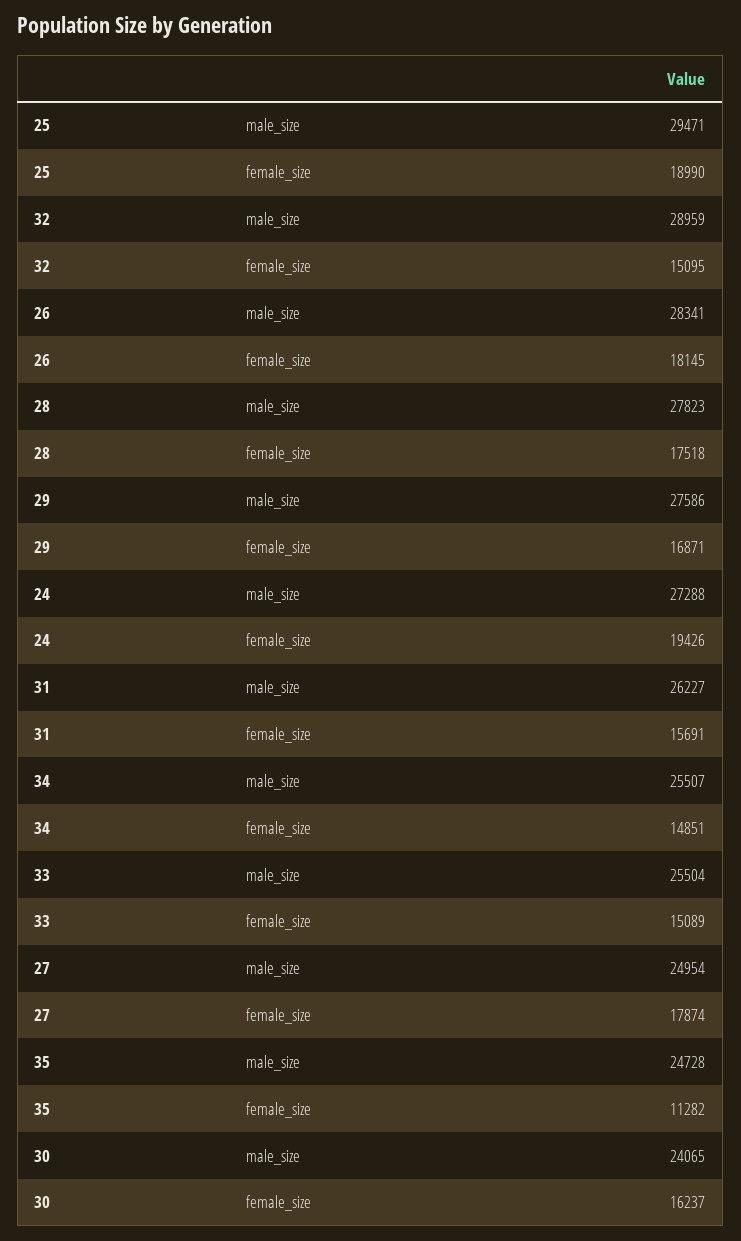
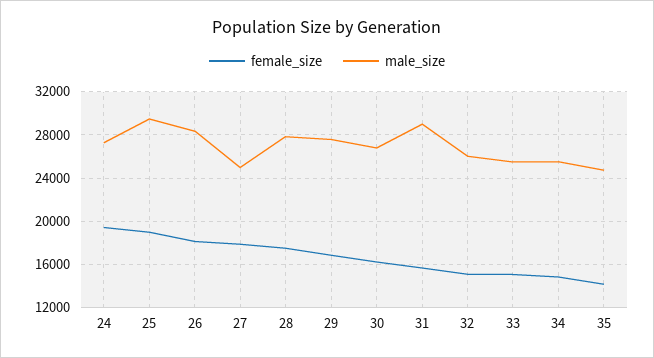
male_size, 32: 28959 -> 26000
male_size, 31: 26227 -> 29000
female_size, 35: 11282 -> 14000
male_size, 30: 24065 -> 27000

